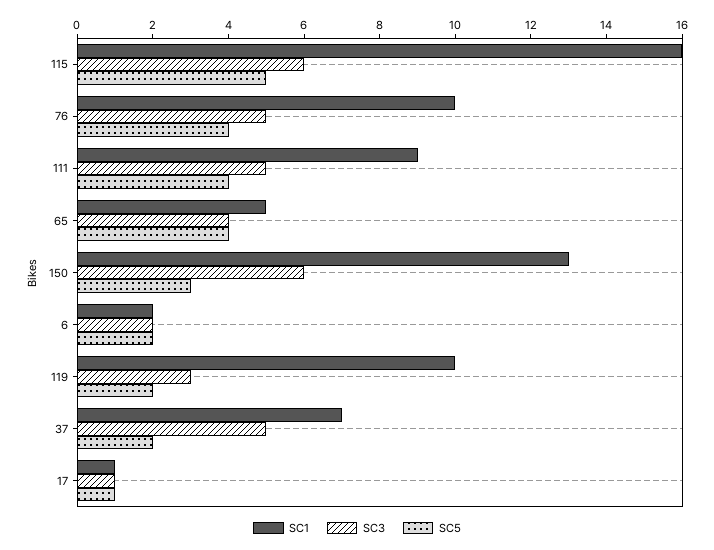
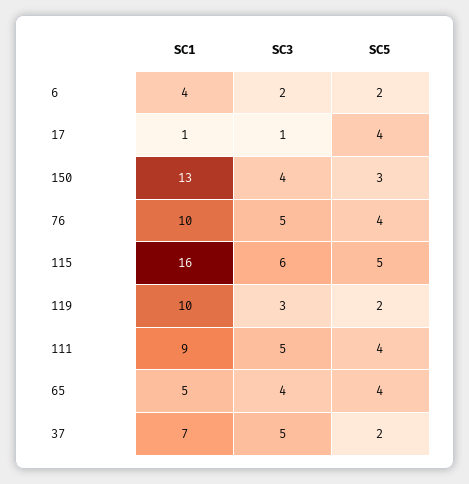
SC3, 150: 6 -> 4
SC1, 6: 2 -> 4
SC5, 17: 1 -> 4

